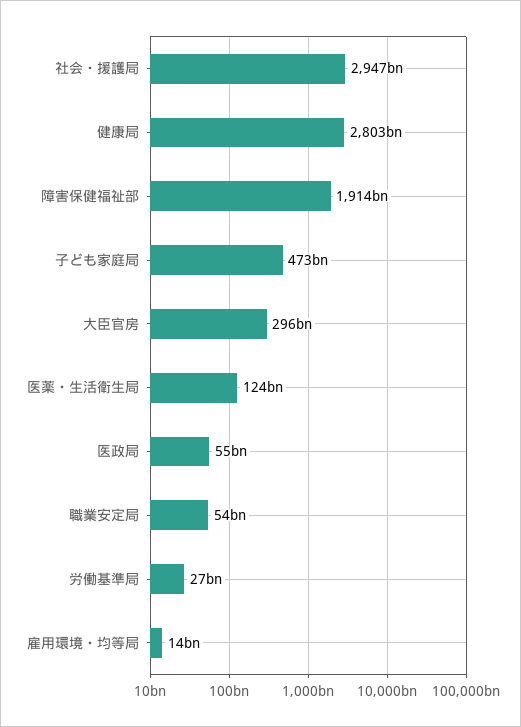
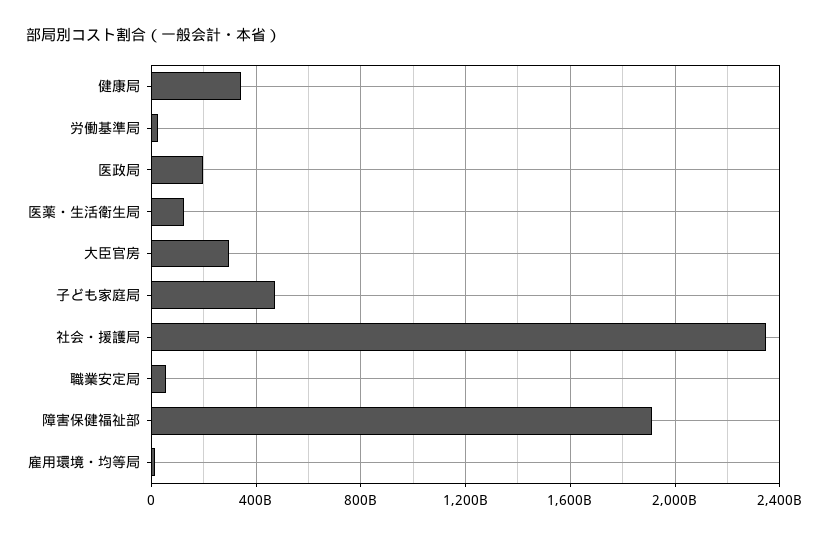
社会・援護局: 2947000000000 -> 2350000000000
健康局: 2803000000000 -> 350000000000
医政局: 55000000000 -> 200000000000

